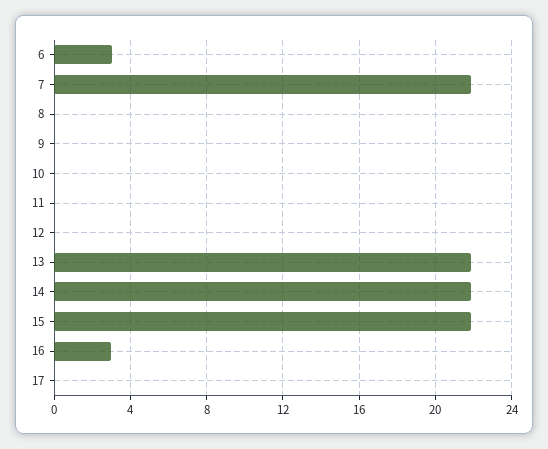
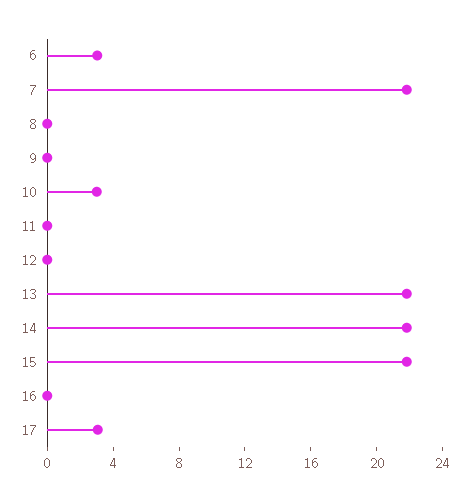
10: 0 -> 3
16: 3 -> 0
17: 0 -> 3

